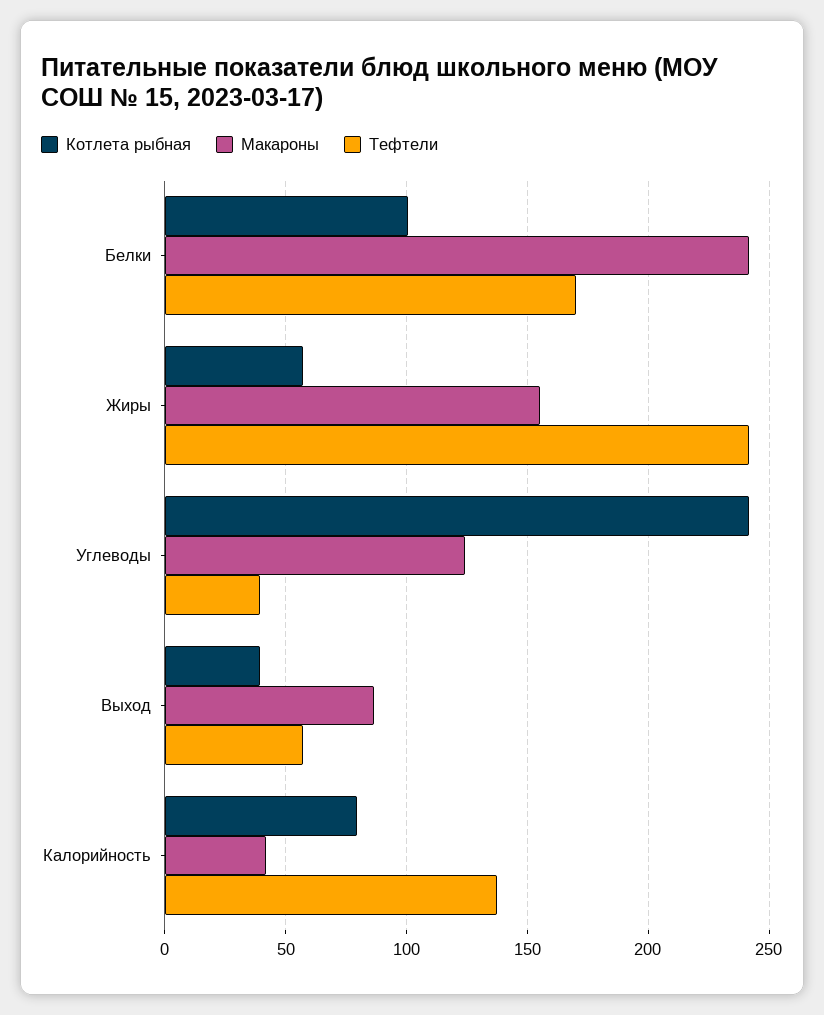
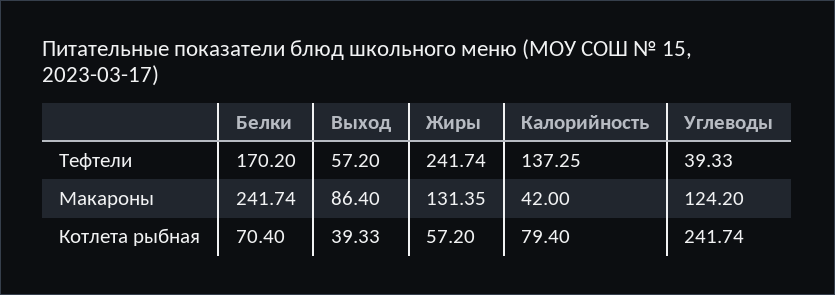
Котлета рыбная, Белки: 100 -> 70.4
Макароны, Жиры: 155 -> 131.35

